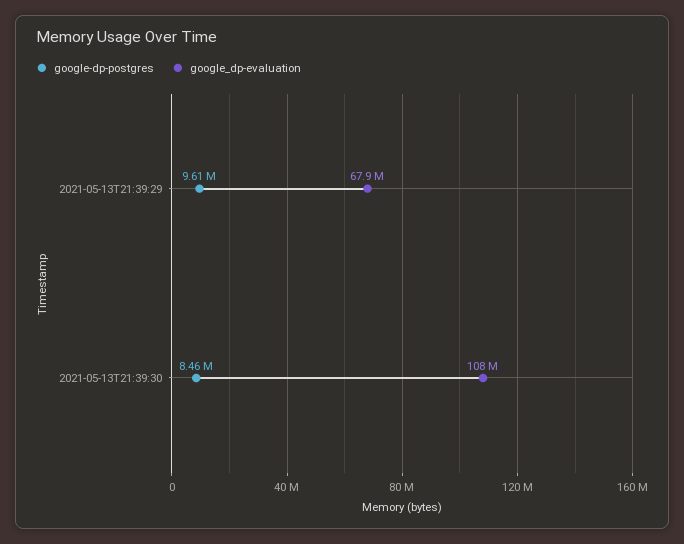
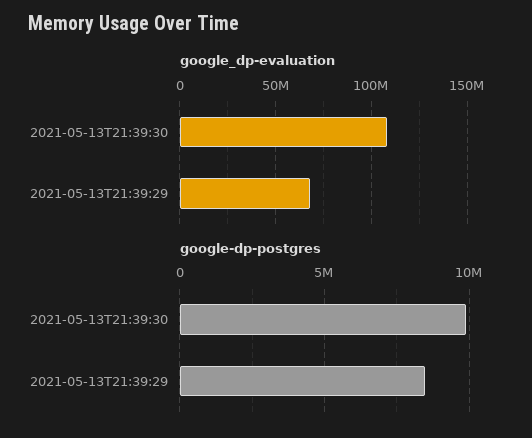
google-dp-postgres, 2021-05-13T21:39:29: 9610000 -> 8500000
google-dp-postgres, 2021-05-13T21:39:30: 8460000 -> 10000000

